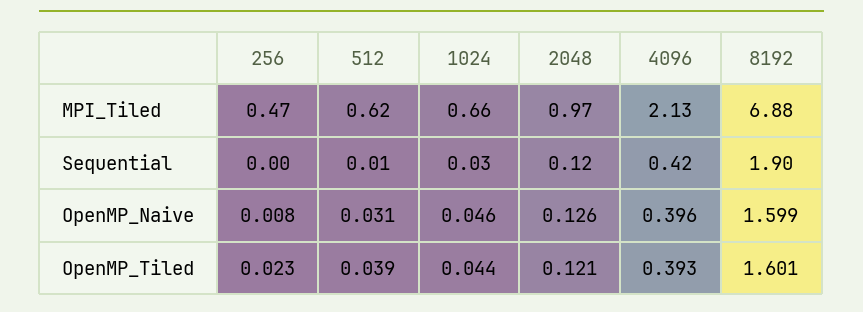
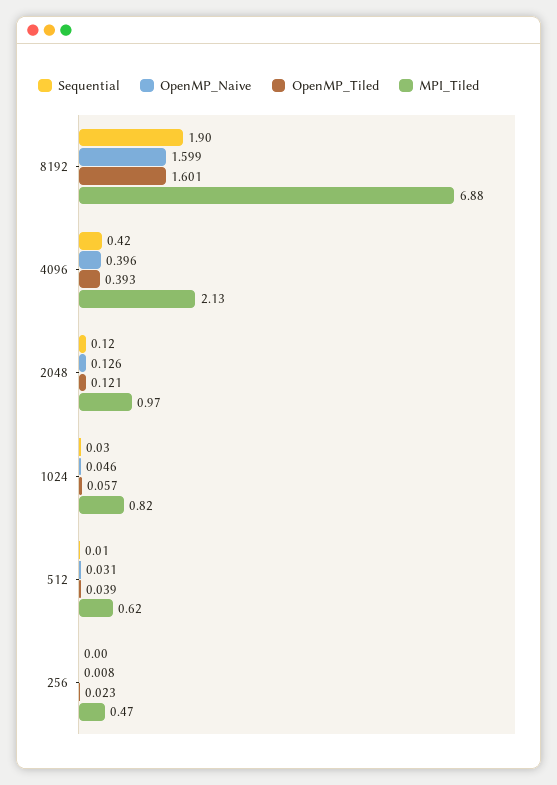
MPI_Tiled, 1024: 0.66 -> 0.82
OpenMP_Tiled, 1024: 0.044 -> 0.057

